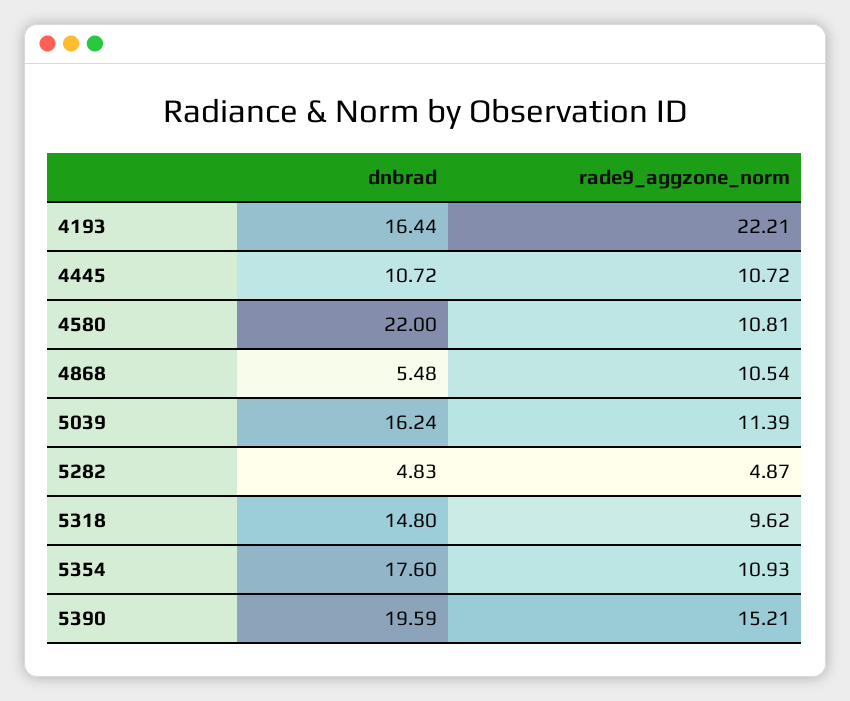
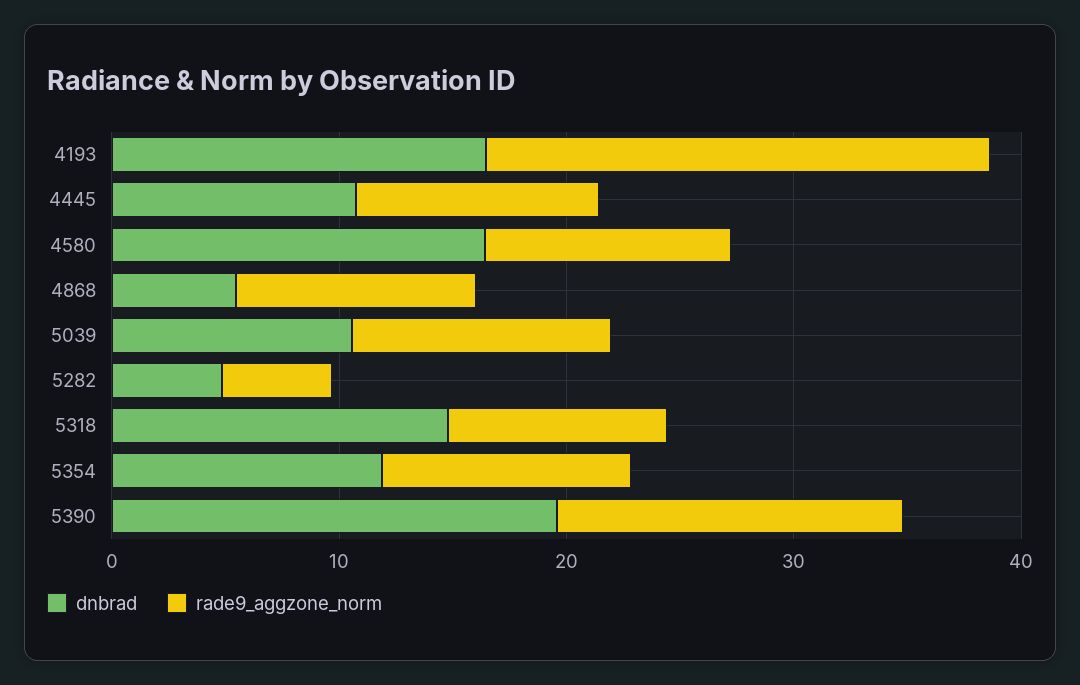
dnbrad, 4580: 22 -> 16
dnbrad, 5039: 16.24 -> 10
dnbrad, 5354: 17.6 -> 12

